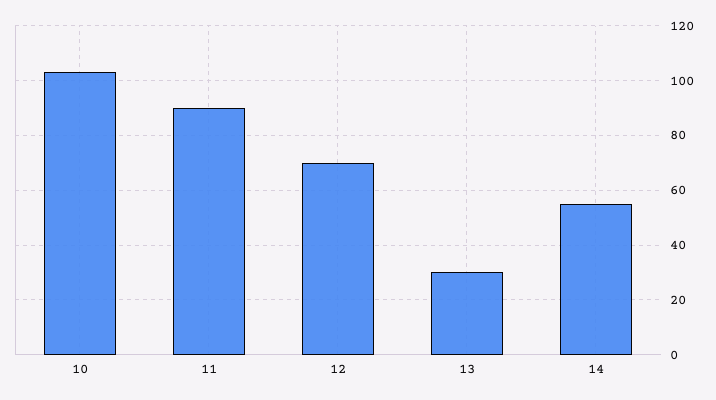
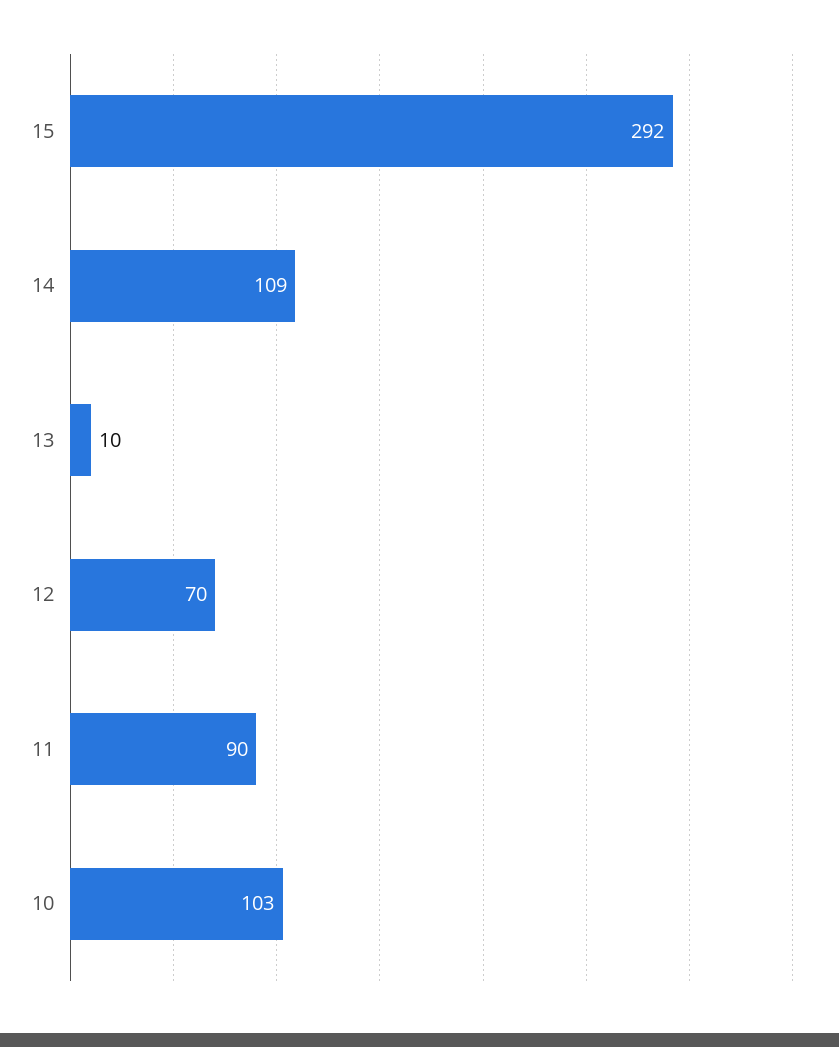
13: 30 -> 10
14: 55 -> 109
15: none -> 292

